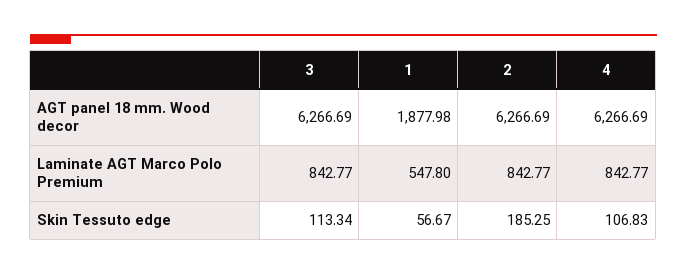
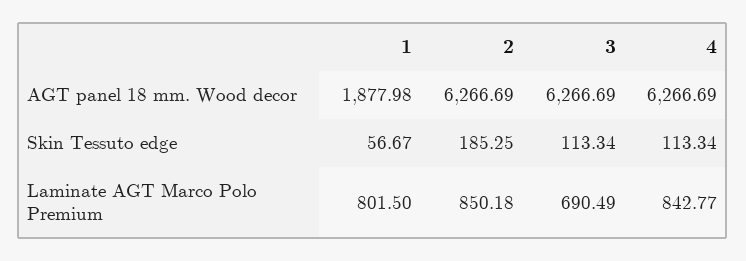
3, Laminate AGT Marco Polo Premium: 842.77 -> 690.49
1, Laminate AGT Marco Polo Premium: 547.8 -> 801.5
2, Laminate AGT Marco Polo Premium: 842.77 -> 850.18
4, Skin Tessuto edge: 106.83 -> 113.34

